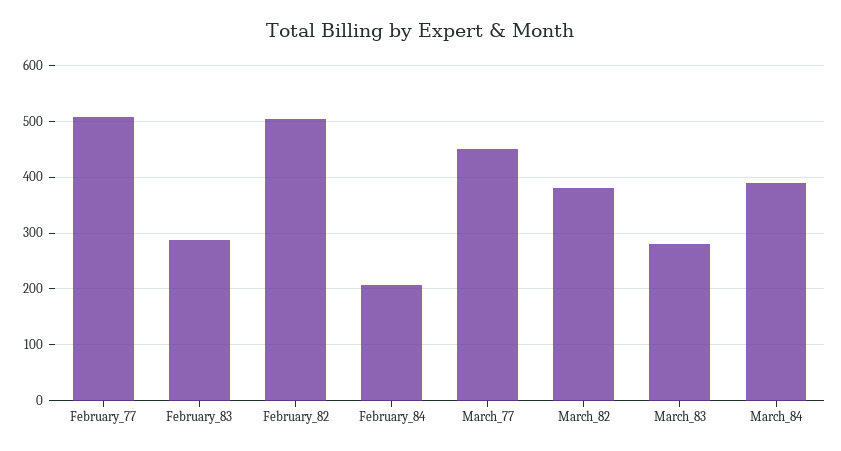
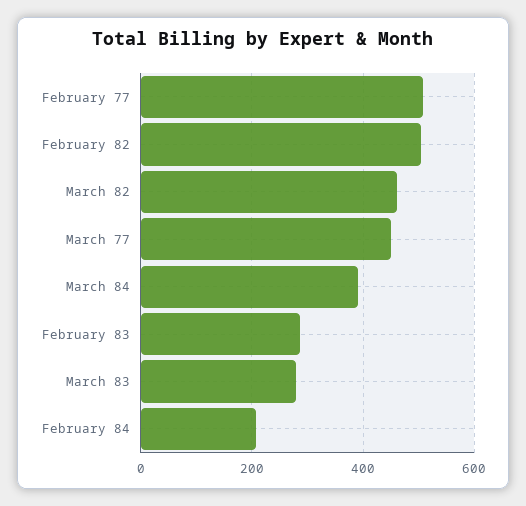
March_82: 380 -> 460

